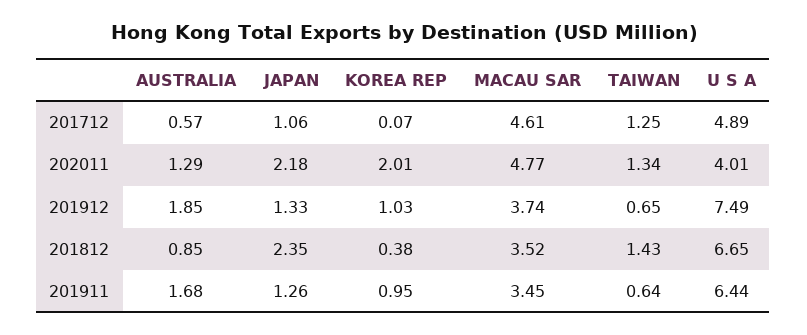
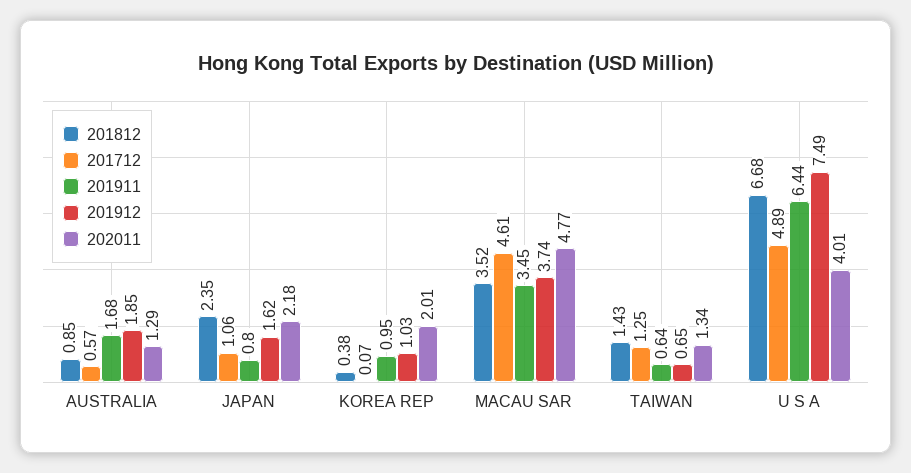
201912, JAPAN: 1.33 -> 1.62
201812, U S A: 6.65 -> 6.68
201911, JAPAN: 1.26 -> 0.8

